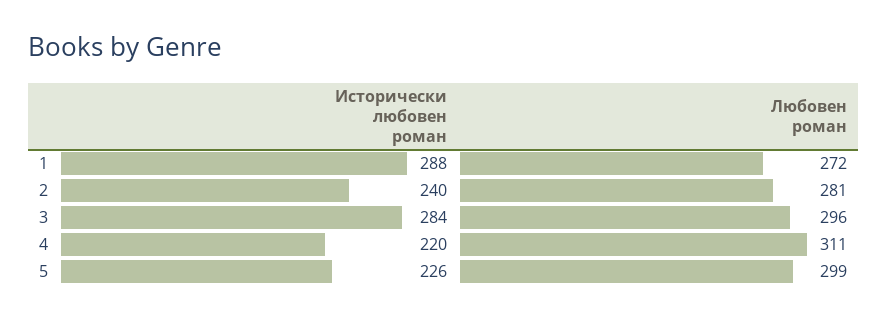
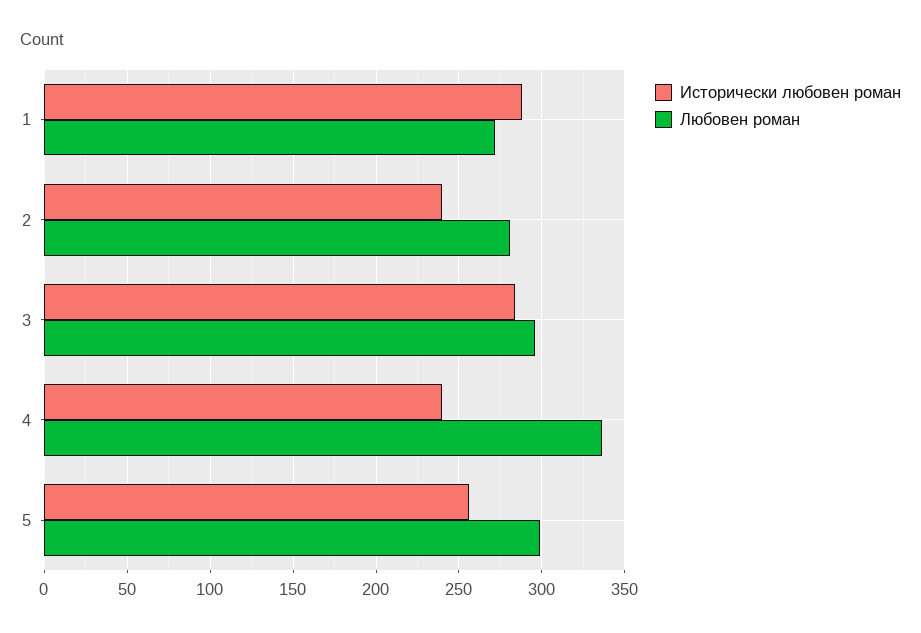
Исторически любовен роман, 4: 220 -> 240
Любовен роман, 4: 311 -> 335
Исторически любовен роман, 5: 226 -> 255

